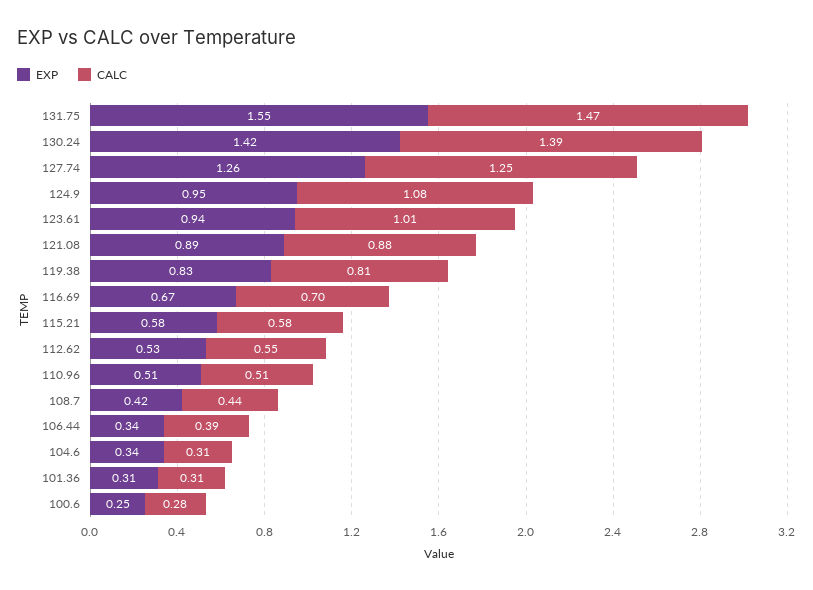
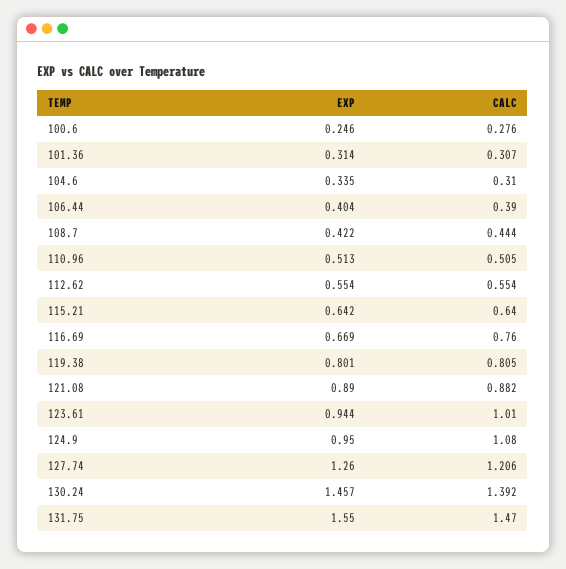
EXP, 130.24: 1.42 -> 1.457
CALC, 127.74: 1.25 -> 1.206
EXP, 119.38: 0.83 -> 0.801
CALC, 116.69: 0.7 -> 0.76
EXP, 115.21: 0.58 -> 0.642
CALC, 115.21: 0.58 -> 0.64
EXP, 112.62: 0.53 -> 0.554
EXP, 106.44: 0.34 -> 0.404

